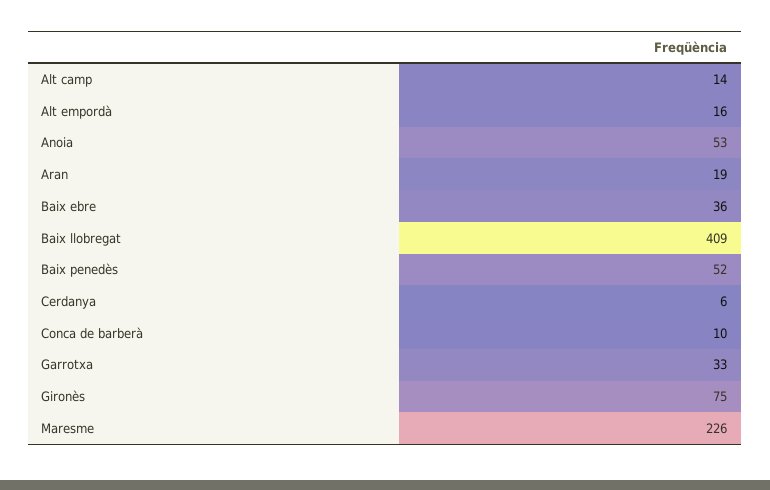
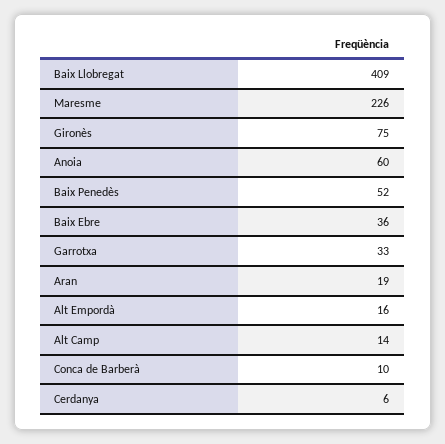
Anoia: 53 -> 60

